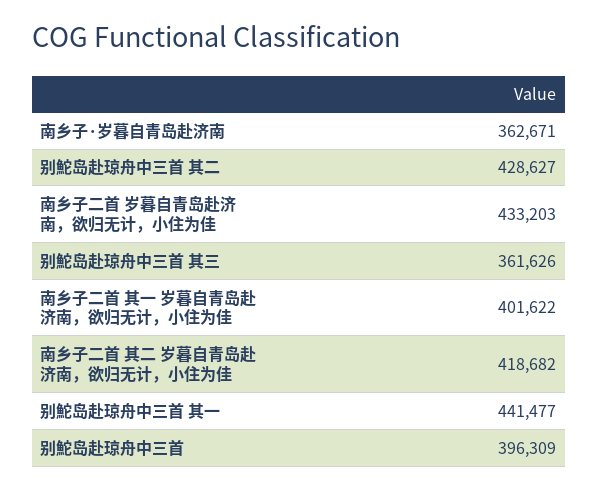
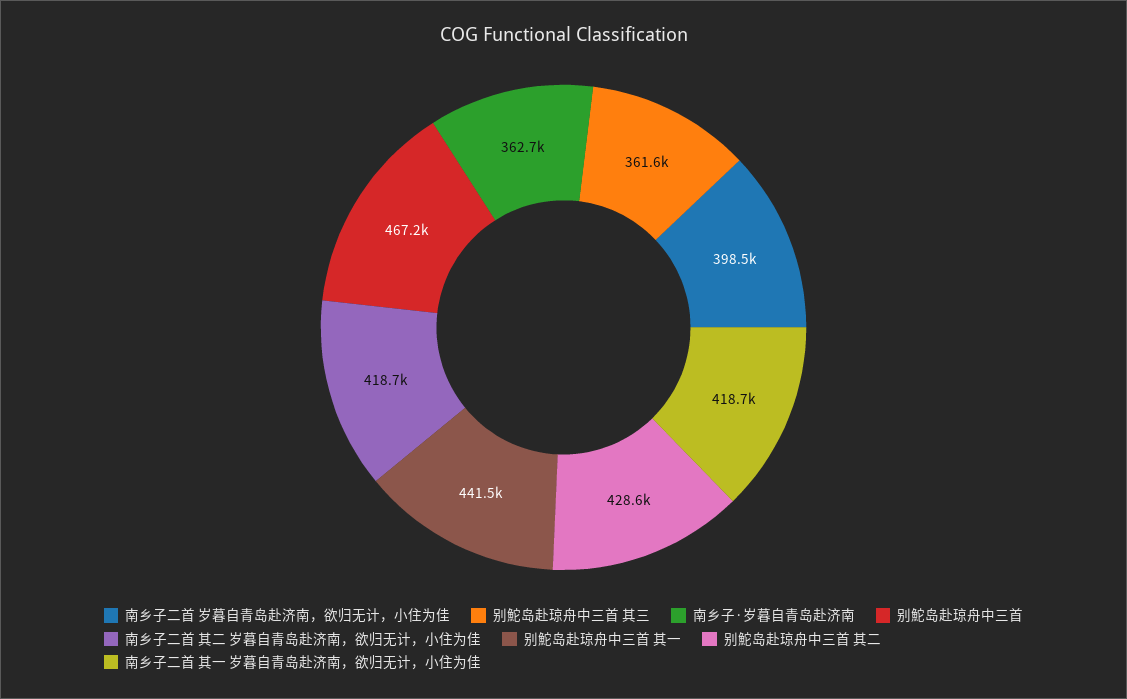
南乡子二首 岁暮自青岛赴济南，欲归无计，小住为佳: 433203 -> 398500
南乡子二首 其一 岁暮自青岛赴济南，欲归无计，小住为佳: 401622 -> 418700
别鮀岛赴琼舟中三首: 396309 -> 467200

